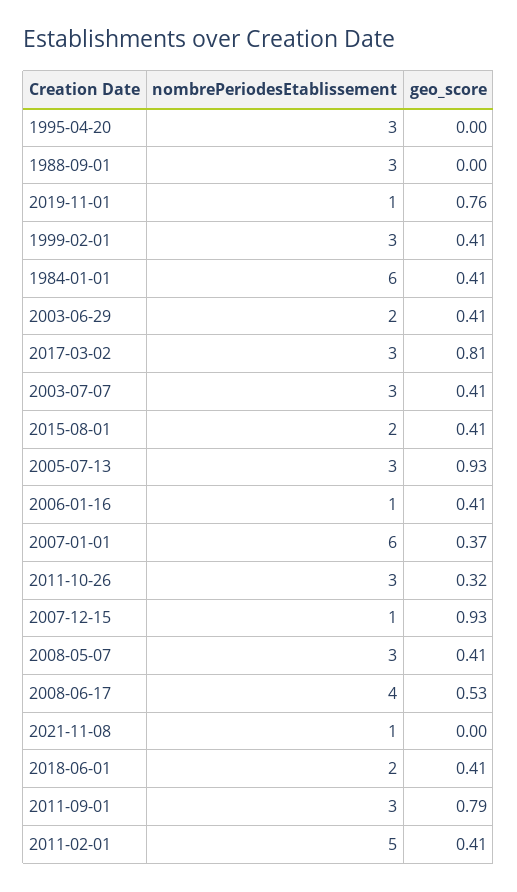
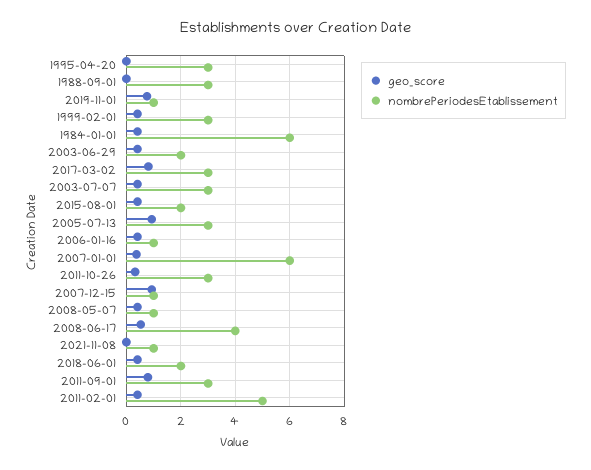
nombrePeriodesEtablissement, 2008-05-07: 3 -> 1

